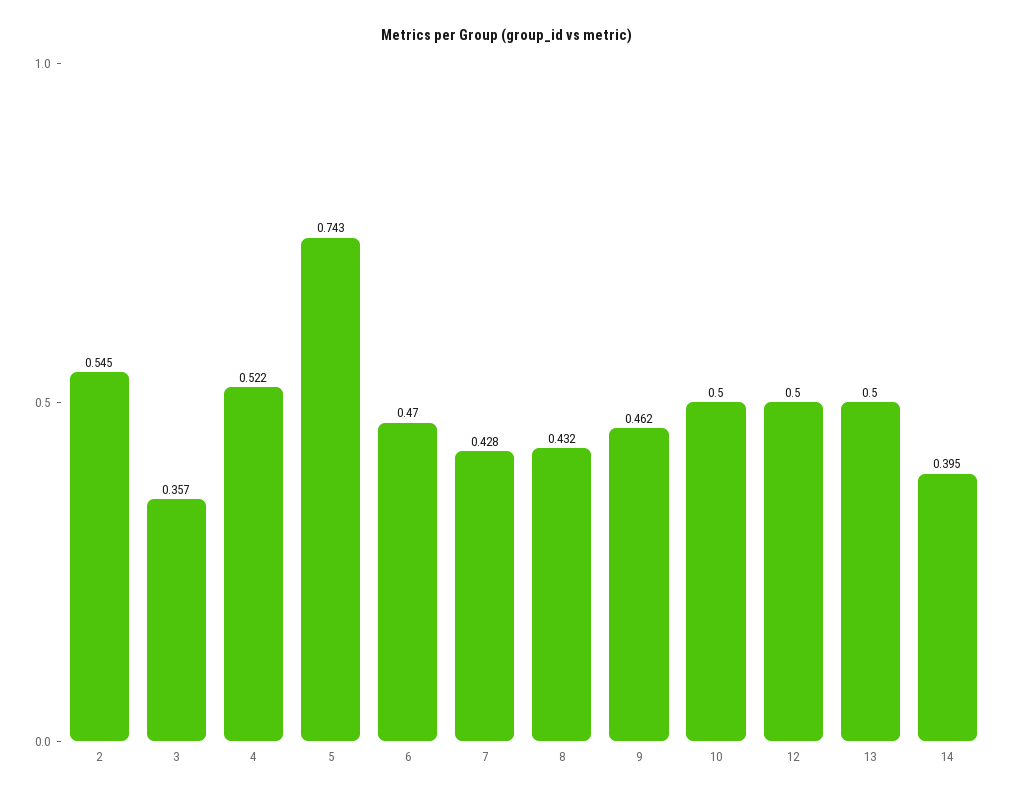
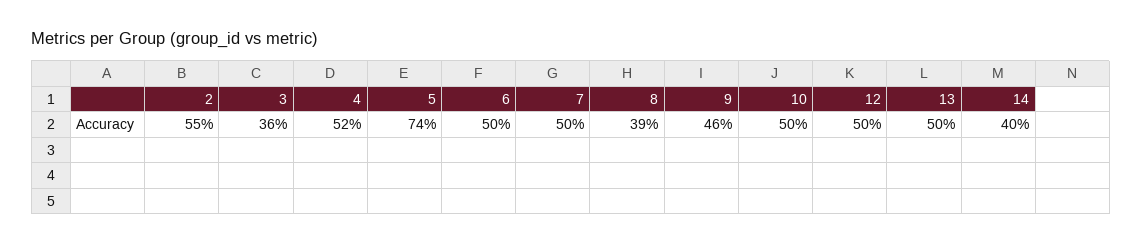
6: 0.47 -> 0.5
7: 0.428 -> 0.5
8: 0.432 -> 0.39

